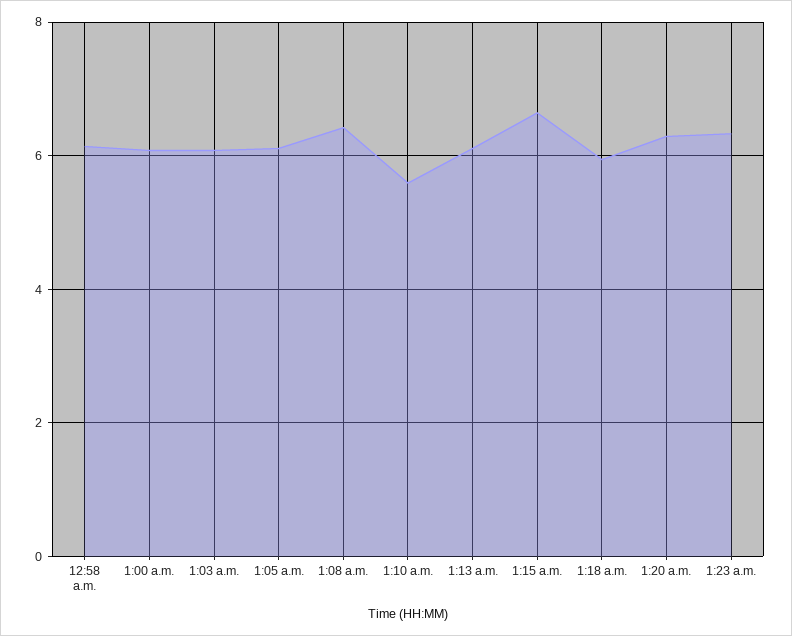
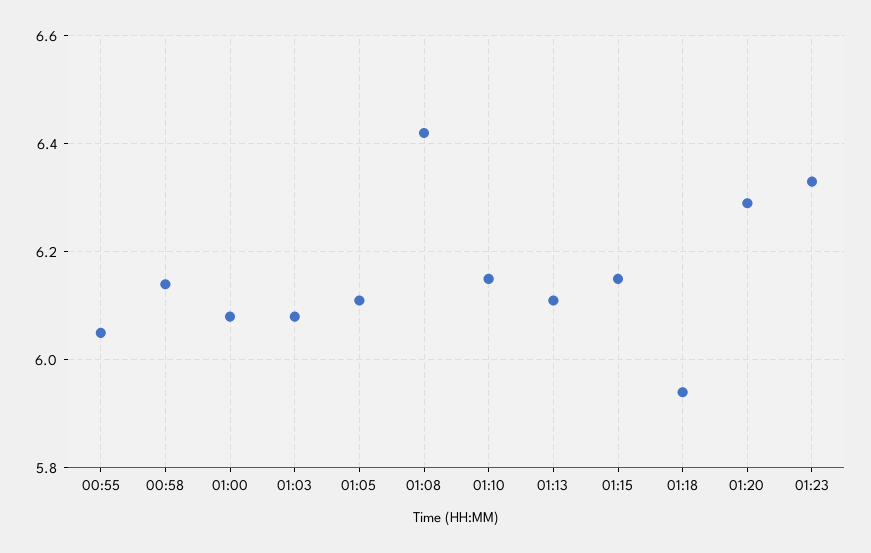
1:10 a.m.: 5.6 -> 6.15
1:15 a.m.: 6.6 -> 6.15
00:55: none -> 6.05

